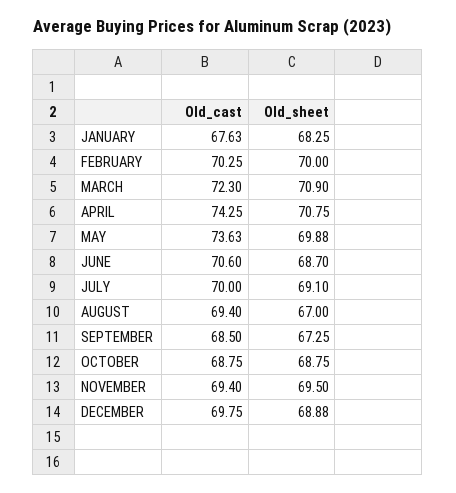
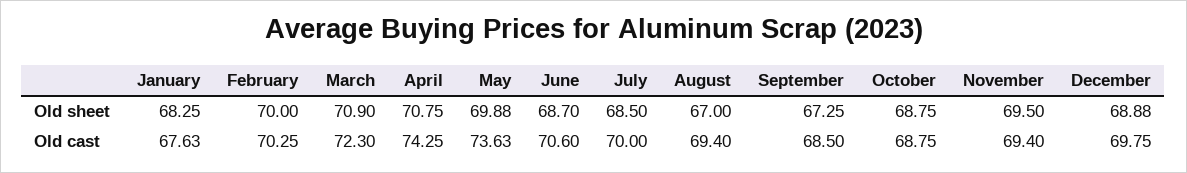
Old_sheet, JULY: 69.1 -> 68.5

